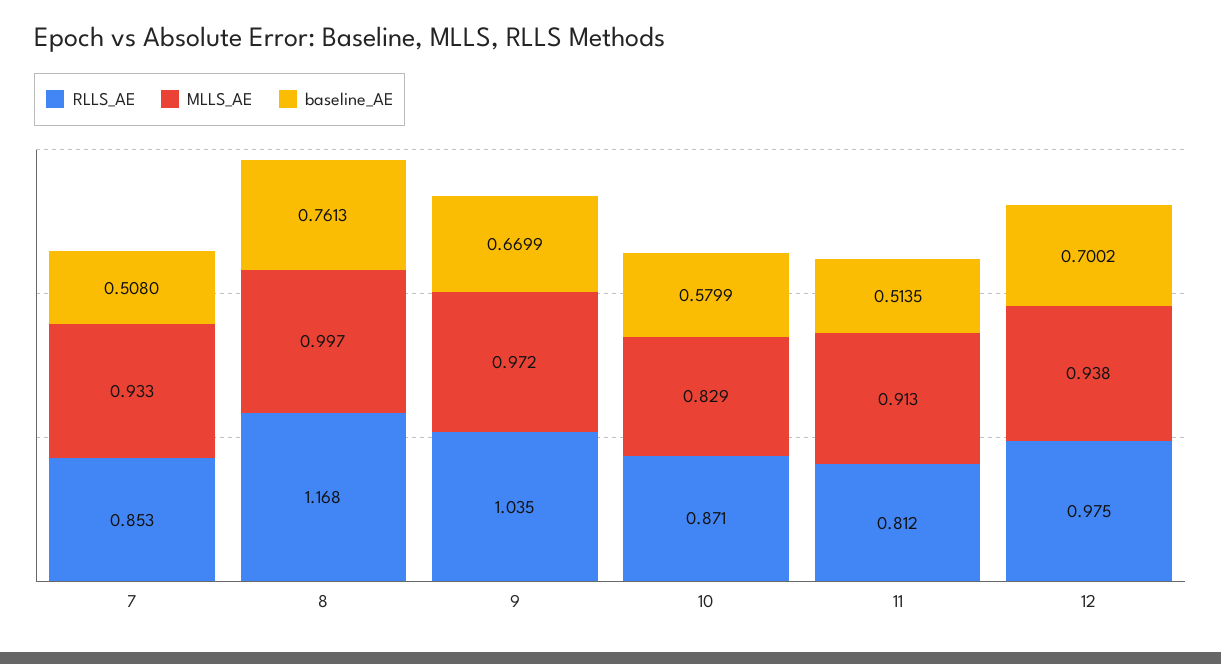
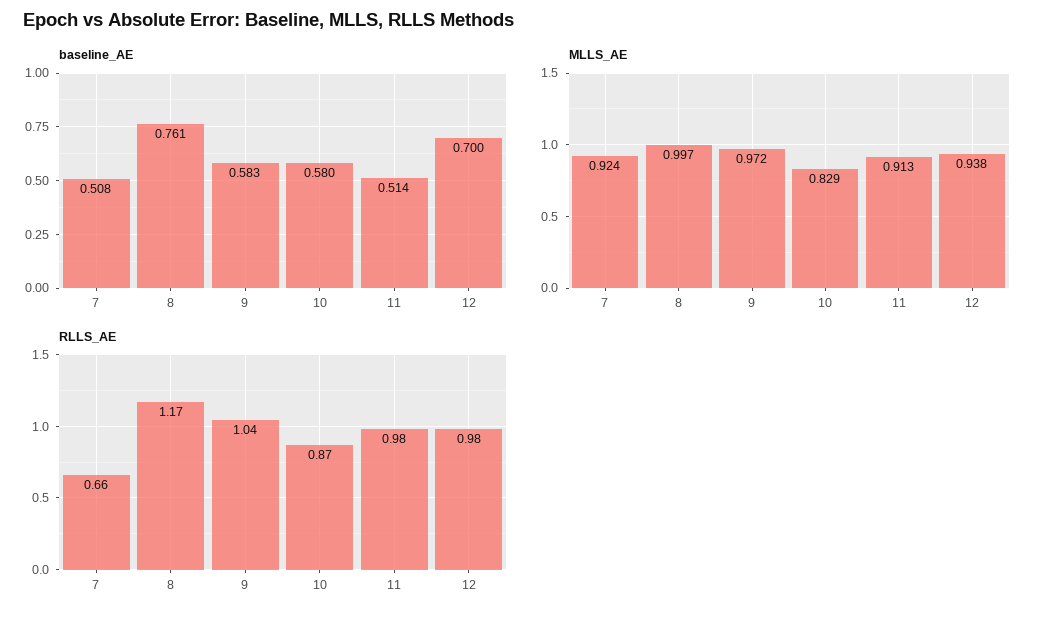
RLLS_AE, 7: 0.853 -> 0.66
MLLS_AE, 7: 0.933 -> 0.924
baseline_AE, 9: 0.6699 -> 0.583
RLLS_AE, 11: 0.812 -> 0.98

